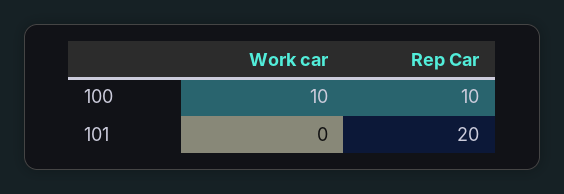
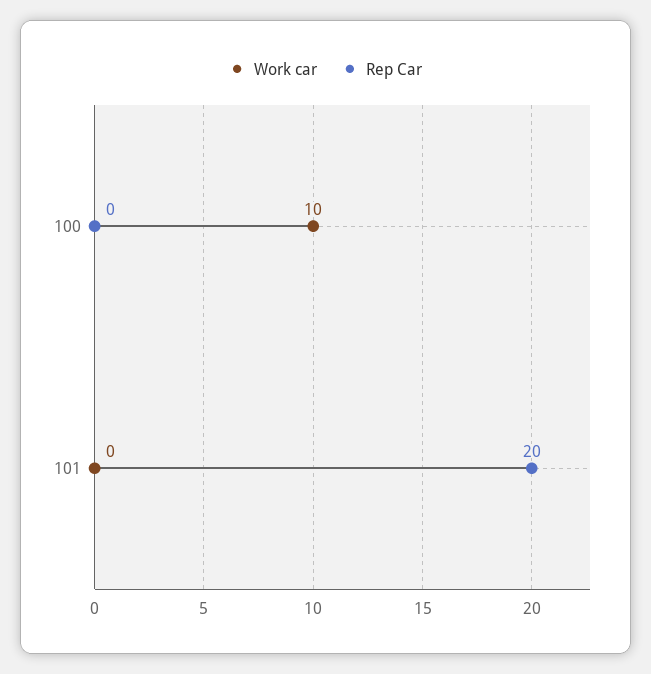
Rep Car, 100: 10 -> 0

